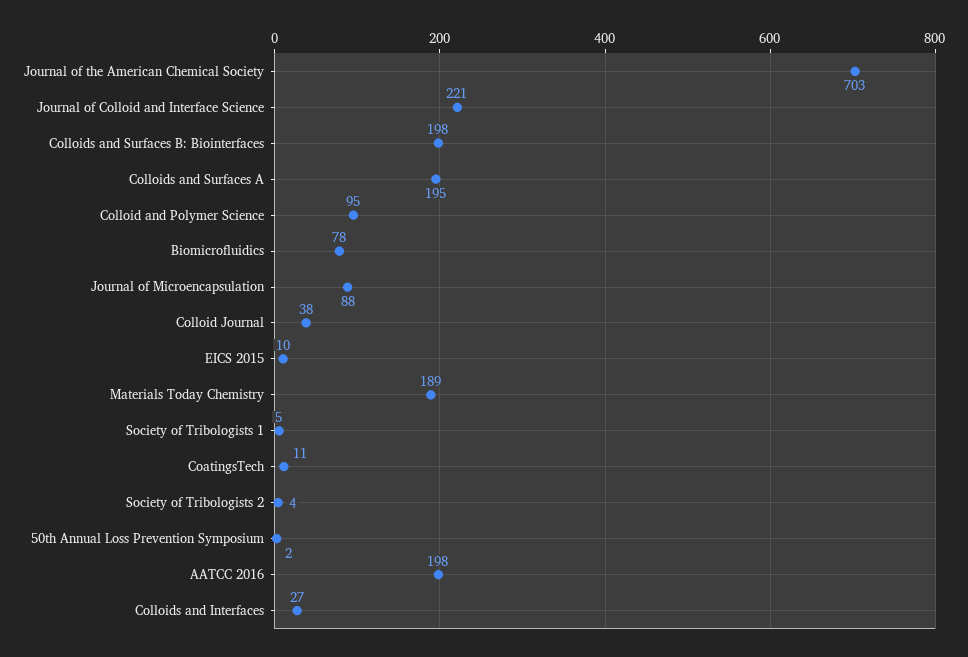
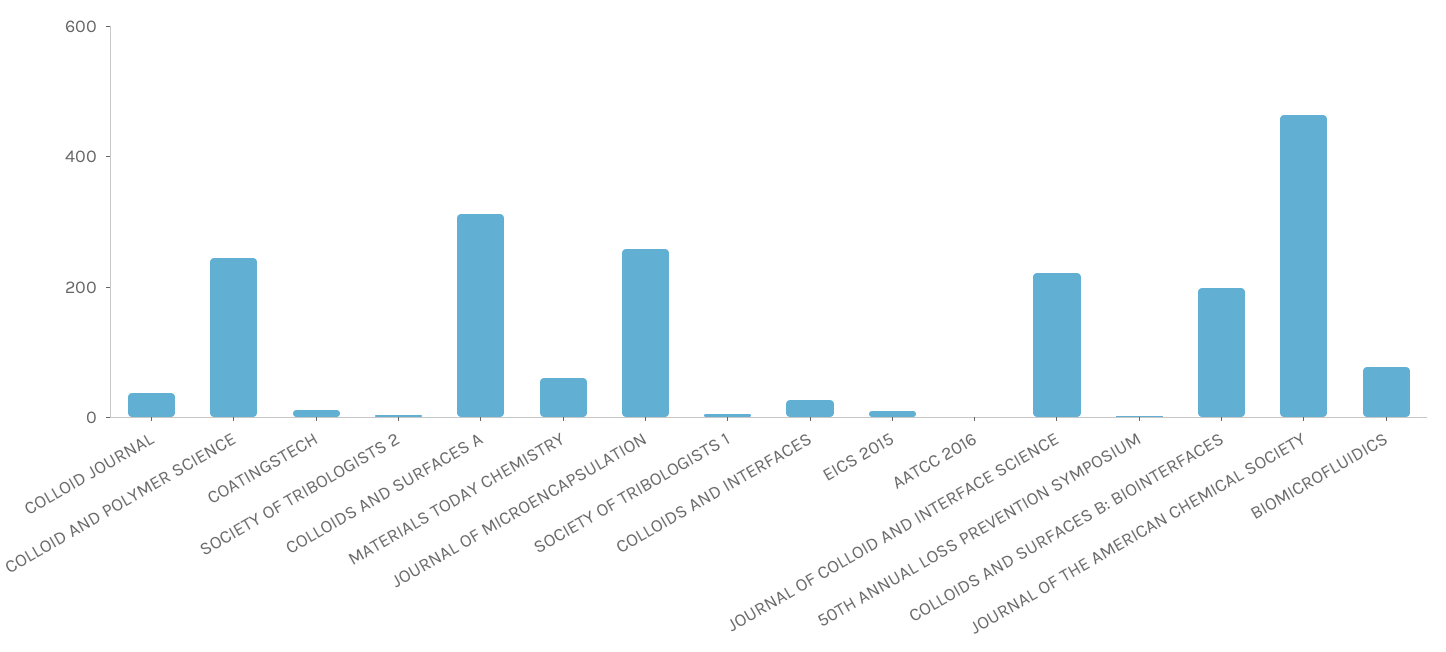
Journal of the American Chemical Society: 703 -> 450
Colloids and Surfaces A: 195 -> 300
Colloid and Polymer Science: 95 -> 250
Journal of Microencapsulation: 88 -> 250
Materials Today Chemistry: 189 -> 50
AATCC 2016: 198 -> 0

